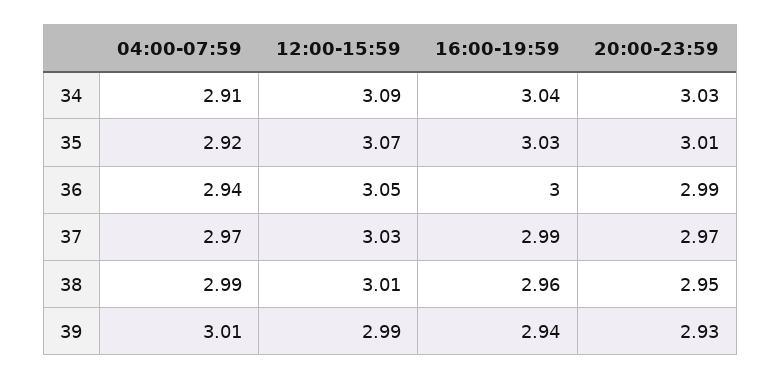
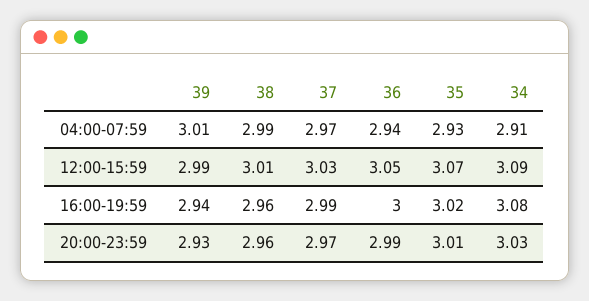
16:00-19:59, 34: 3.04 -> 3.08
04:00-07:59, 35: 2.92 -> 2.93
16:00-19:59, 35: 3.03 -> 3.02
20:00-23:59, 38: 2.95 -> 2.96

